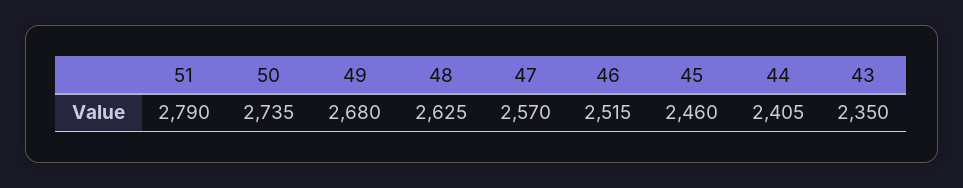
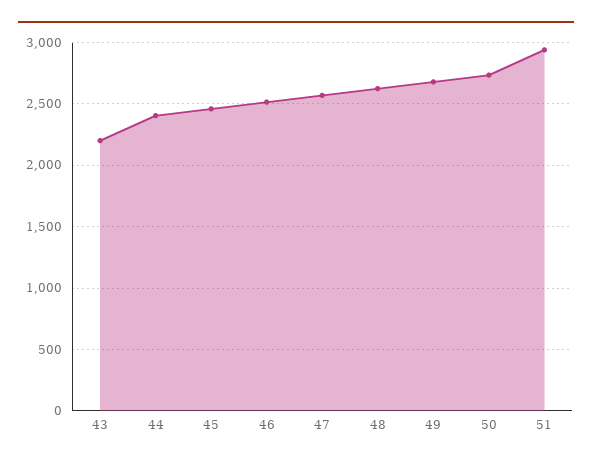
51: 2790 -> 2950
43: 2350 -> 2200

